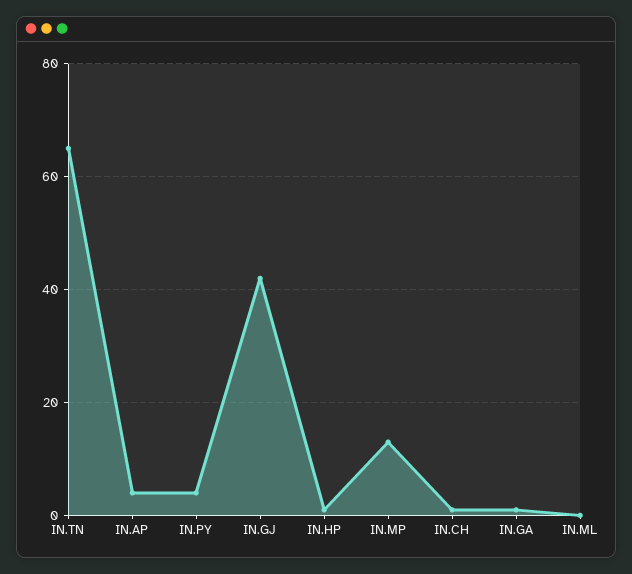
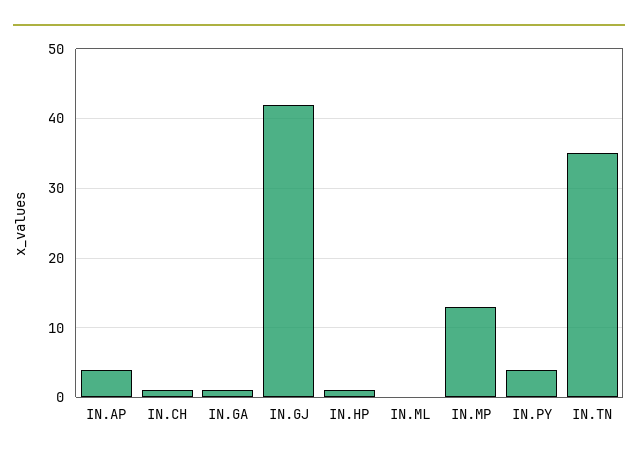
IN.TN: 65 -> 35

